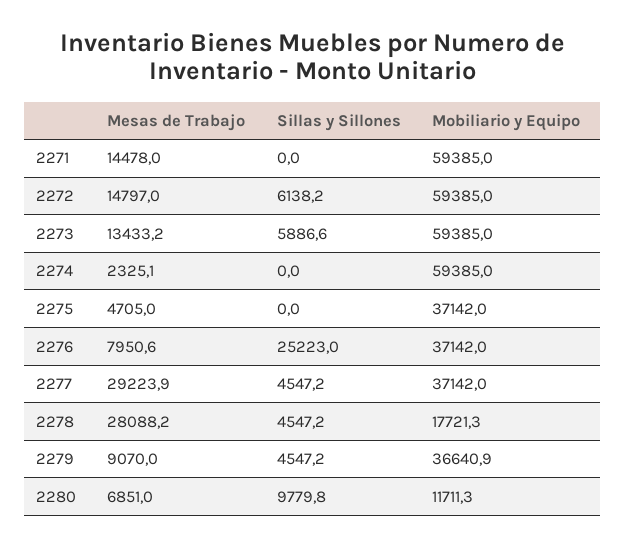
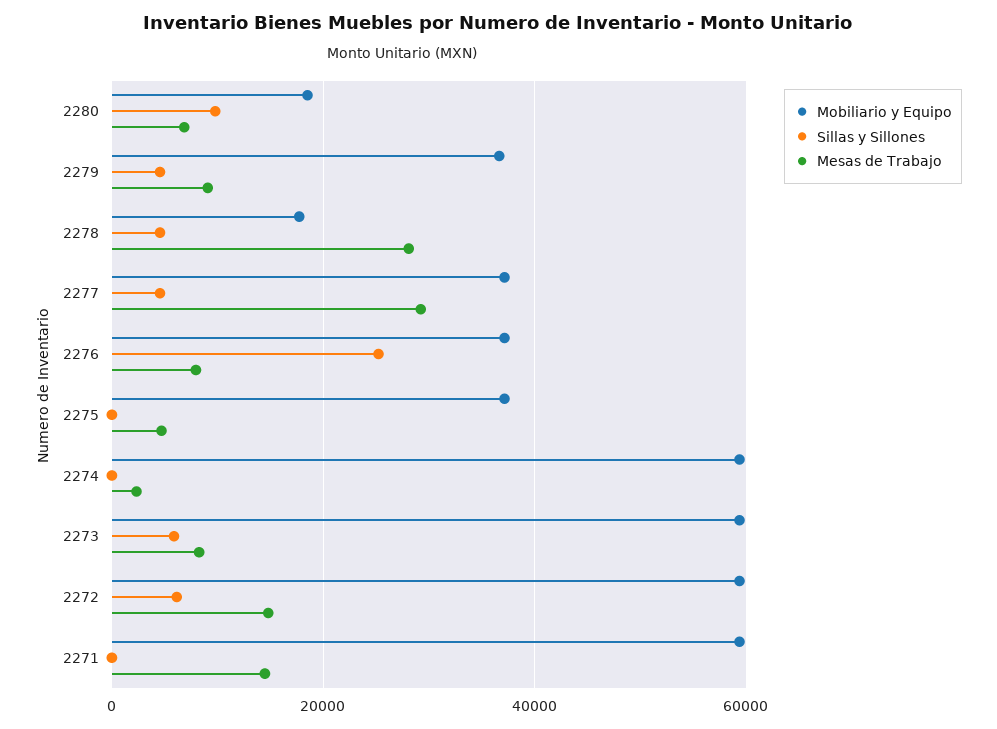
Mesas de Trabajo, 2273: 13433.2 -> 8000
Mobiliario y Equipo, 2280: 11711.3 -> 18000

